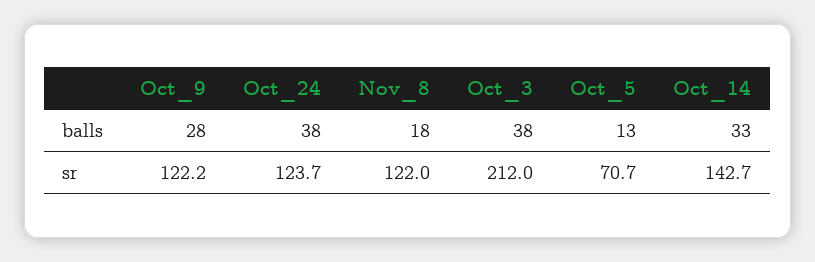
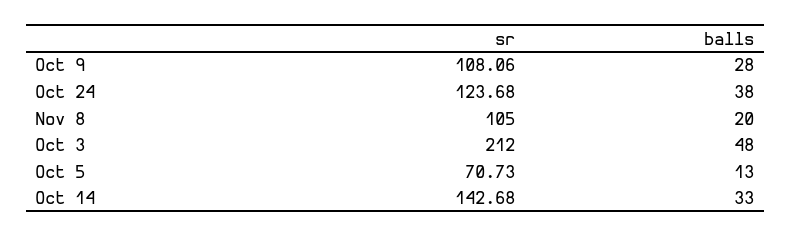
Nov_8, balls: 18 -> 20
Oct_3, balls: 38 -> 48
Oct_9, sr: 122.2 -> 108.06
Nov_8, sr: 122 -> 105

